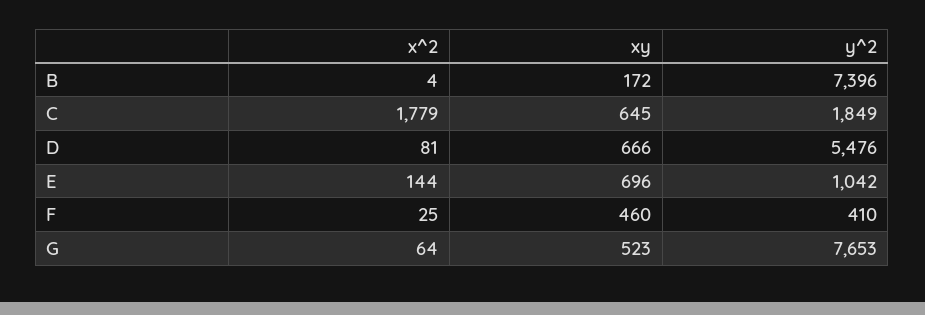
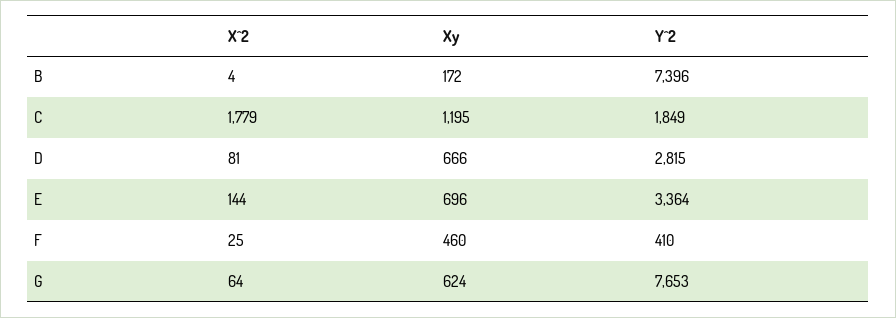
xy, C: 645 -> 1195
y^2, D: 5476 -> 2815
y^2, E: 1042 -> 3364
xy, G: 523 -> 624

